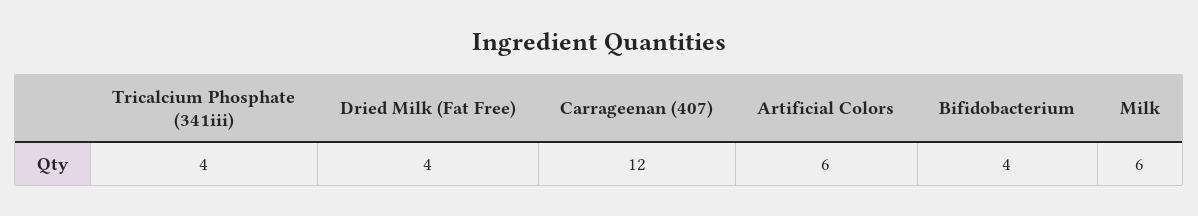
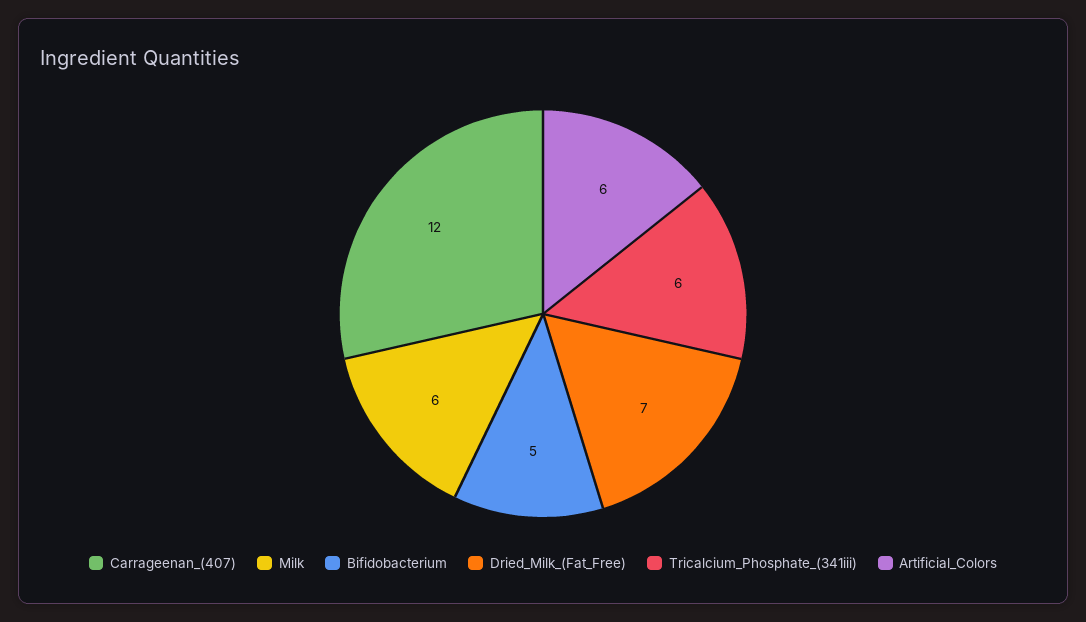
Tricalcium Phosphate (341iii): 4 -> 6
Dried Milk (Fat Free): 4 -> 7
Bifidobacterium: 4 -> 5

